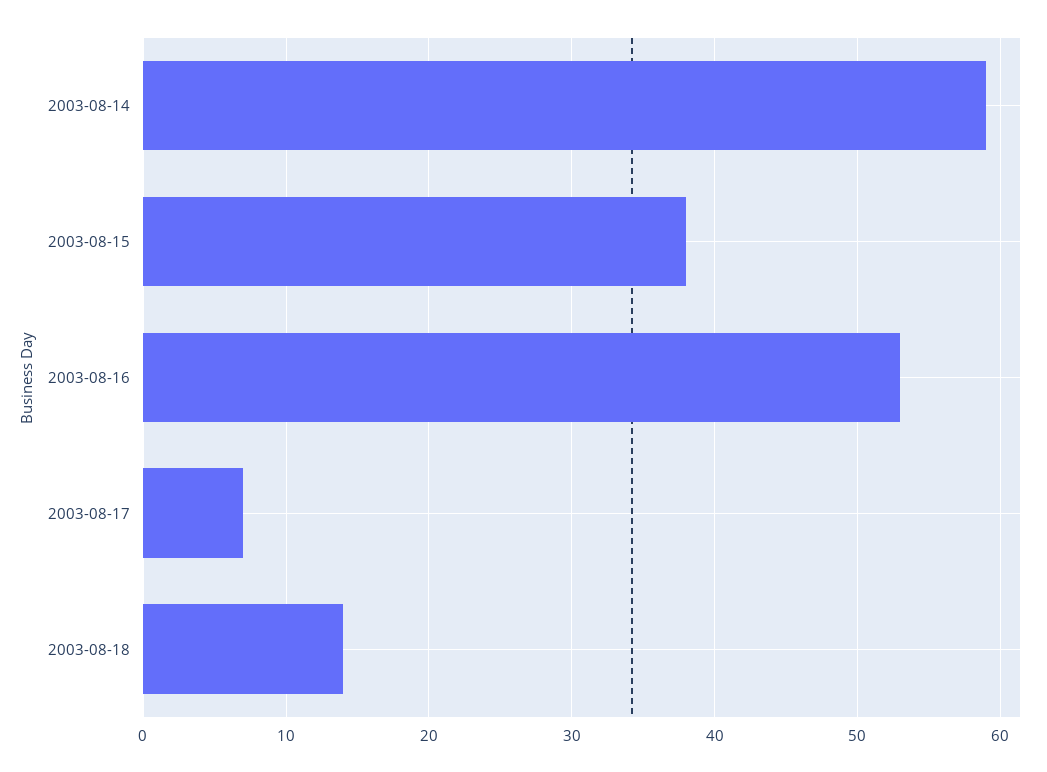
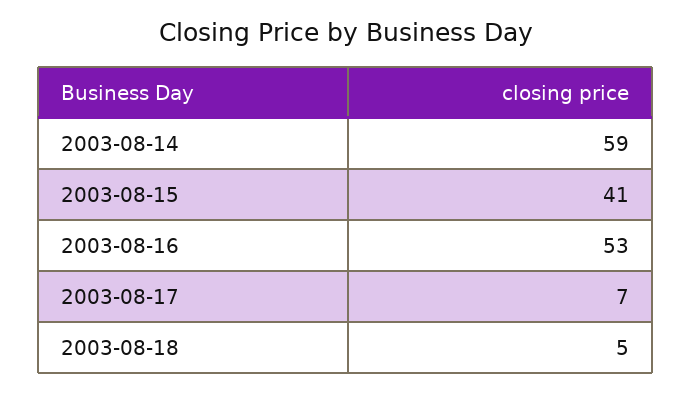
2003-08-15: 38 -> 41
2003-08-18: 14 -> 5

